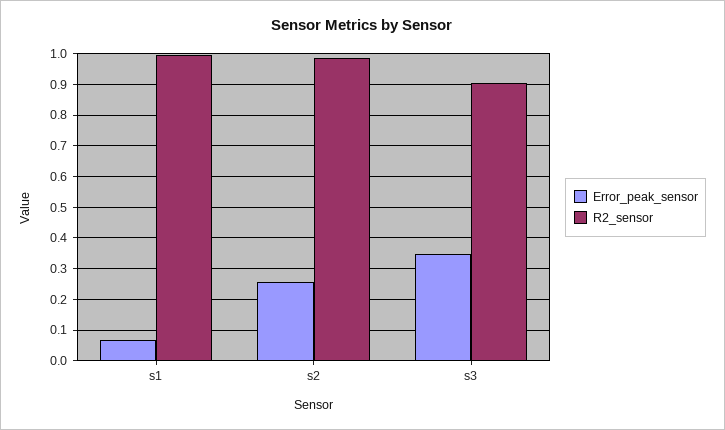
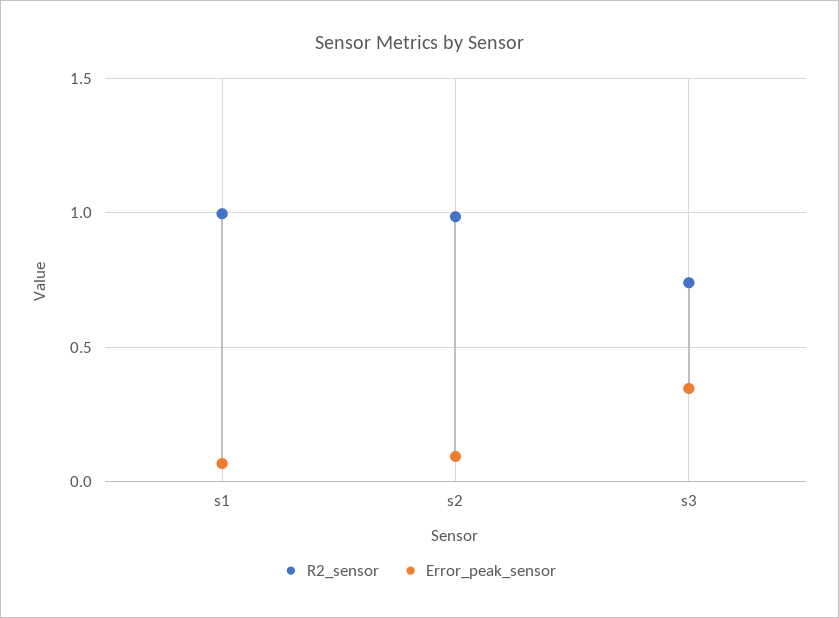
Error_peak_sensor, s2: 0.26 -> 0.1
R2_sensor, s3: 0.9 -> 0.75

